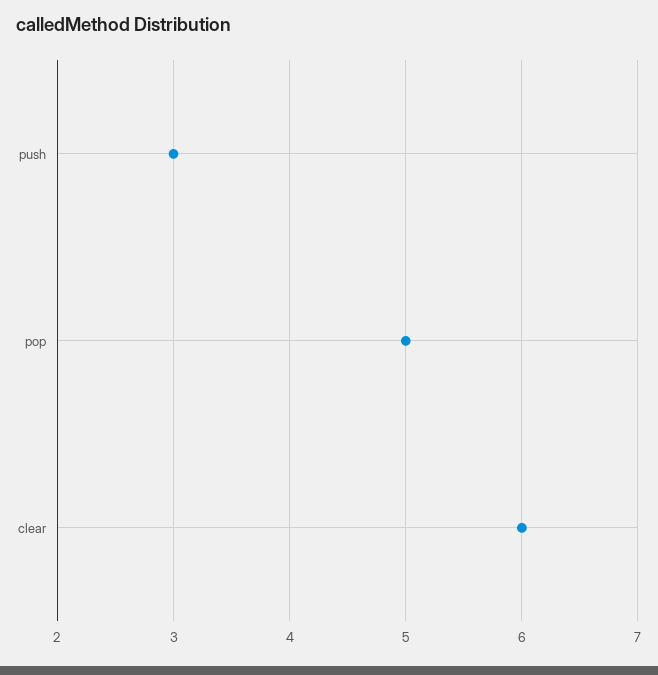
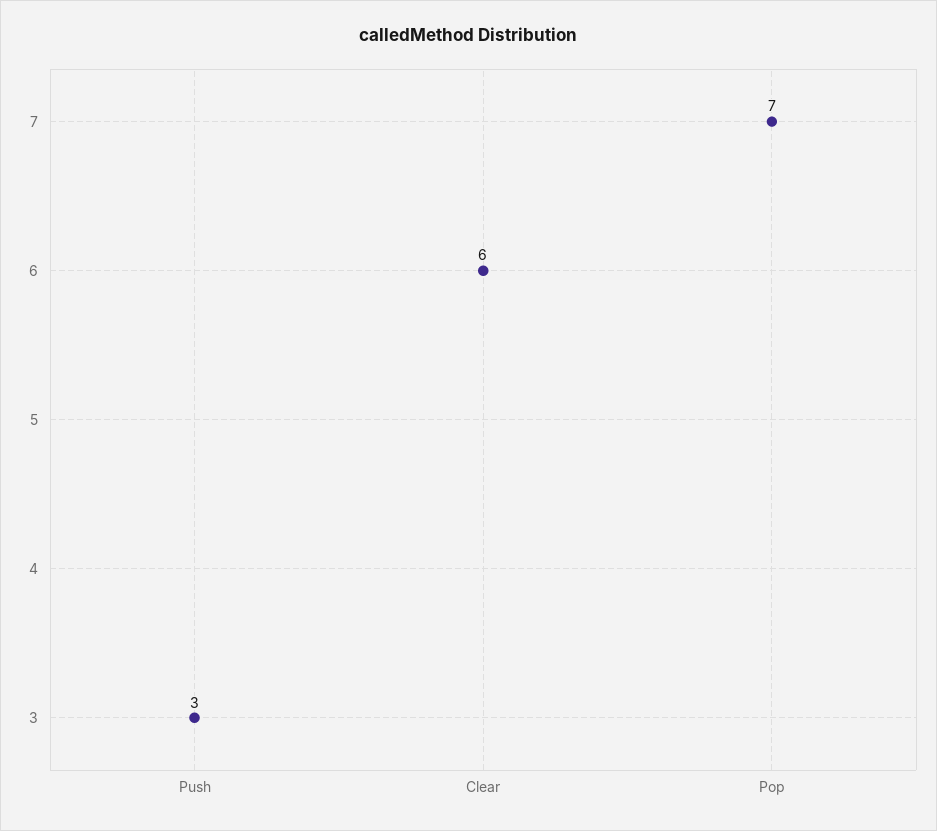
pop: 5 -> 7

